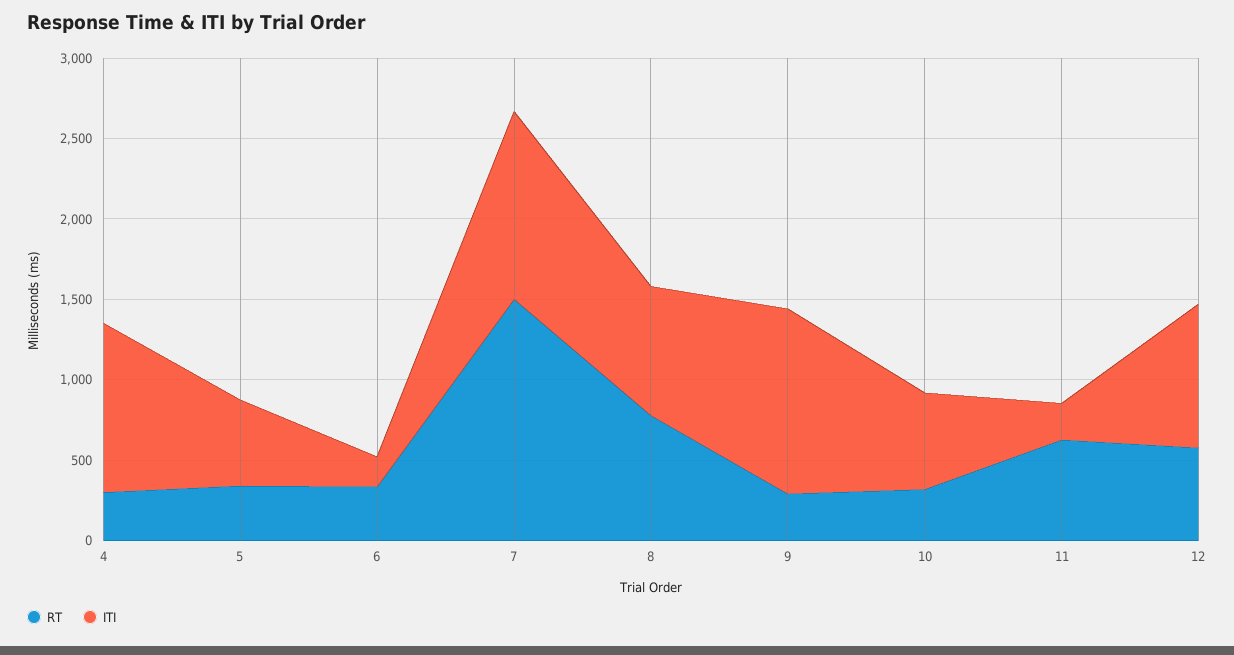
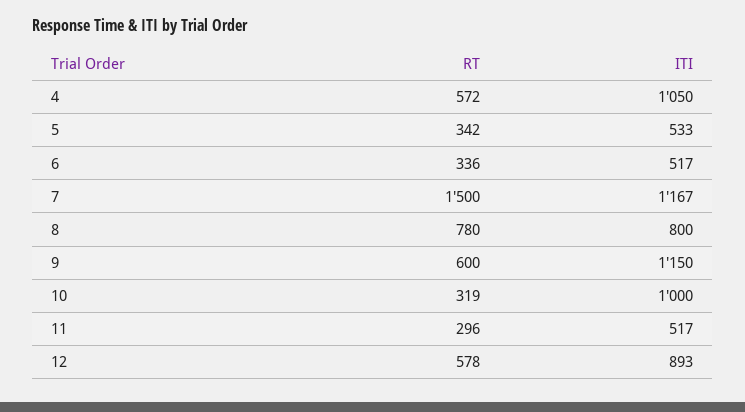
RT, 4: 300 -> 572
ITI, 6: 200 -> 517
RT, 9: 300 -> 600
ITI, 10: 600 -> 1000
RT, 11: 600 -> 296
ITI, 11: 200 -> 517

